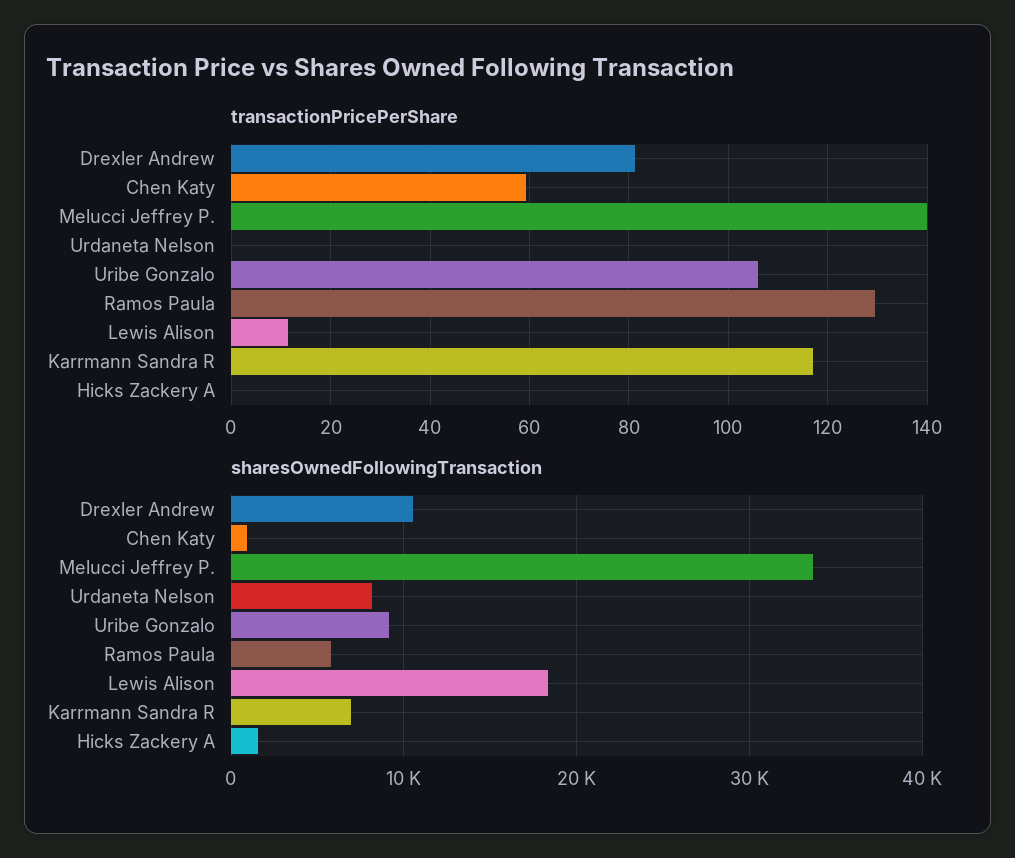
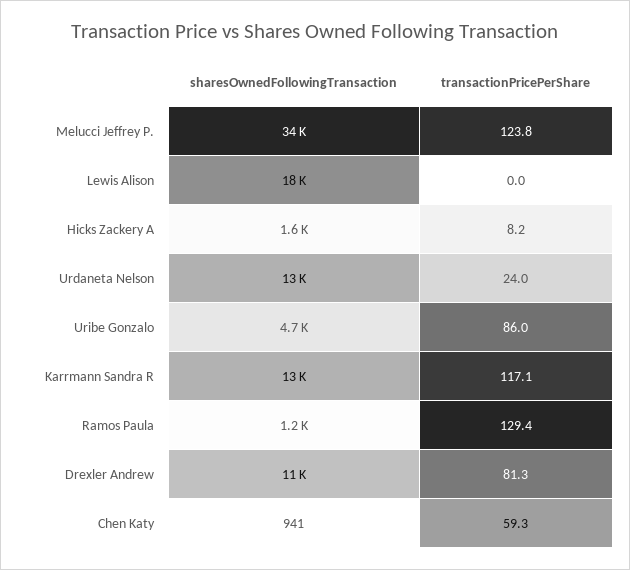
transactionPricePerShare, Melucci Jeffrey P.: 140 -> 123.8
transactionPricePerShare, Urdaneta Nelson: 0 -> 24
transactionPricePerShare, Uribe Gonzalo: 106 -> 86
transactionPricePerShare, Lewis Alison: 12 -> 0
transactionPricePerShare, Hicks Zackery A: 0 -> 8.2
sharesOwnedFollowingTransaction, Urdaneta Nelson: 8000 -> 13000
sharesOwnedFollowingTransaction, Uribe Gonzalo: 9000 -> 4700
sharesOwnedFollowingTransaction, Ramos Paula: 6000 -> 1200
sharesOwnedFollowingTransaction, Karrmann Sandra R: 7000 -> 13000

